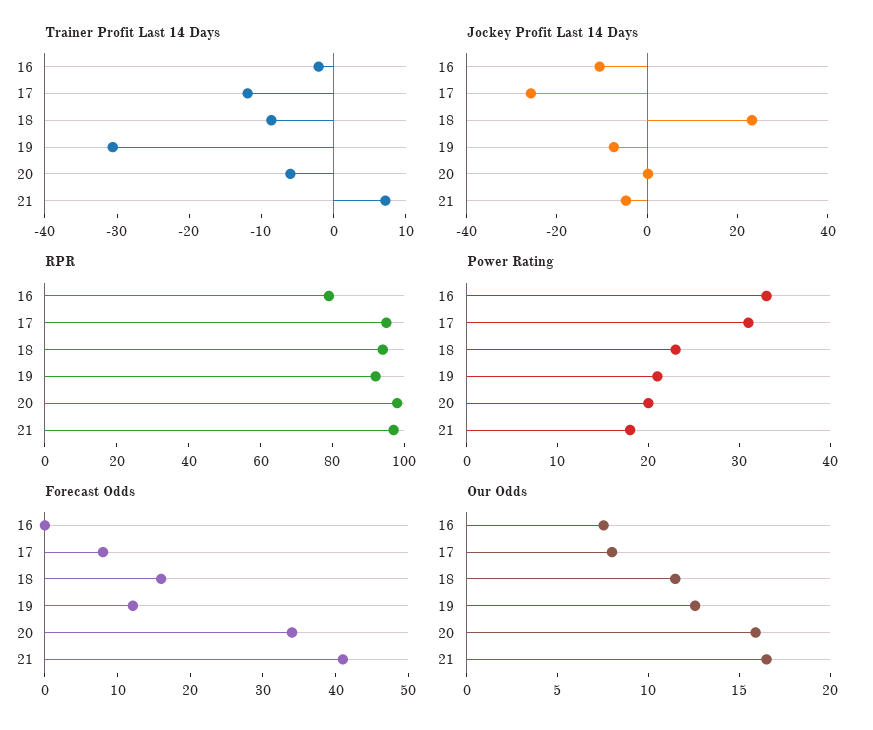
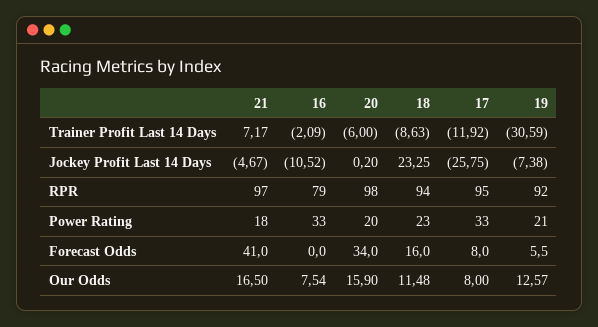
Power Rating, 17: 31 -> 33
Forecast Odds, 19: 12 -> 5.5

